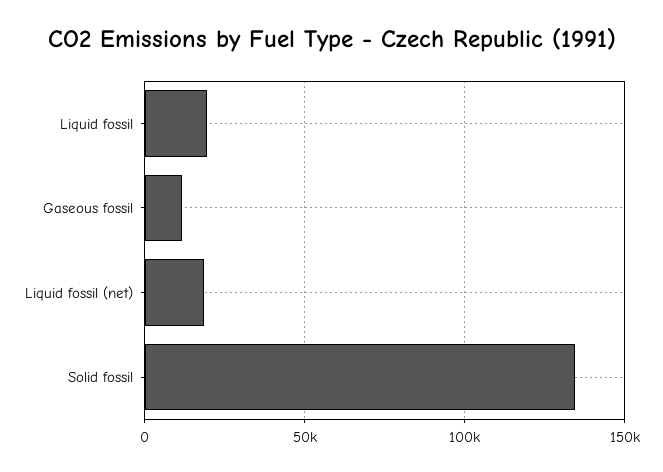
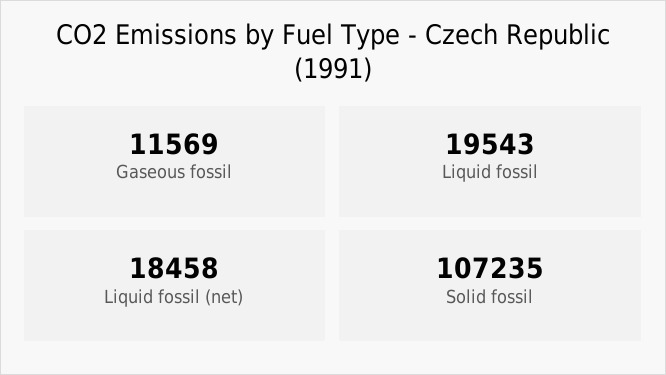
Solid fossil: 135000 -> 107235

